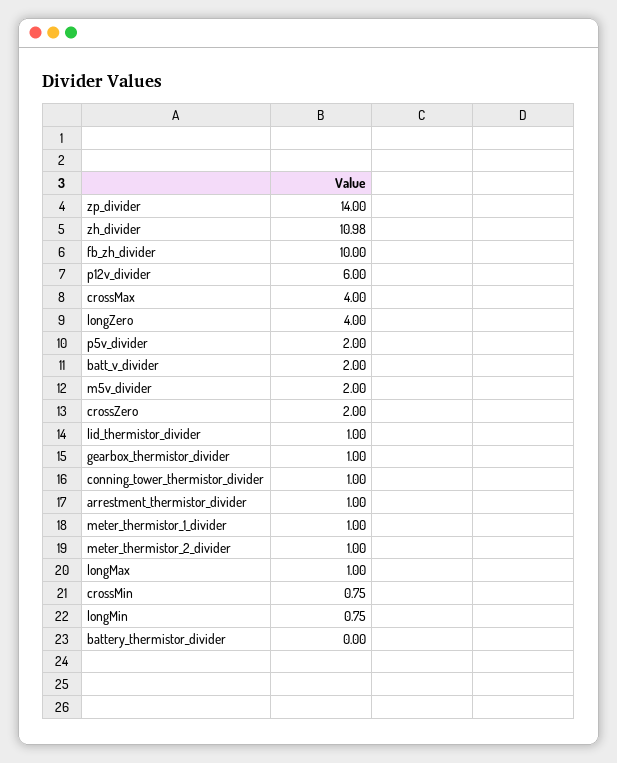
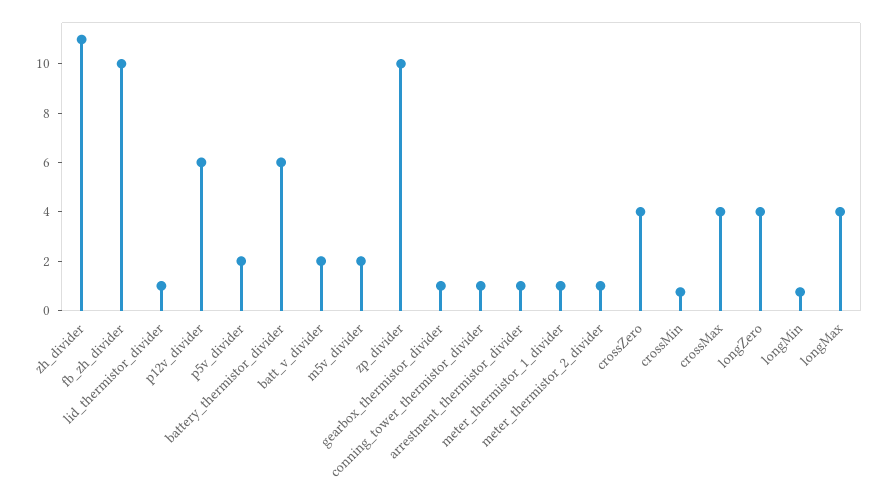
zp_divider: 14 -> 10
crossZero: 2 -> 4
longMax: 1 -> 4
battery_thermistor_divider: 0 -> 6

